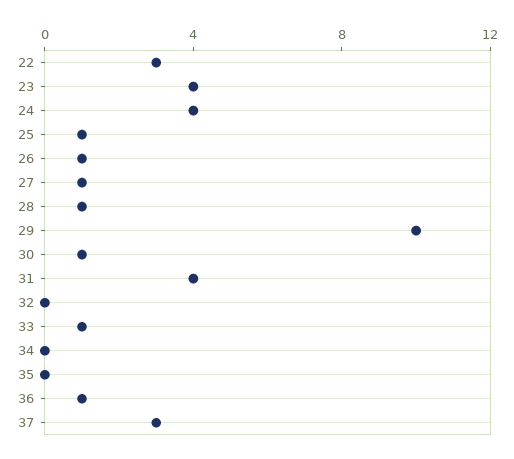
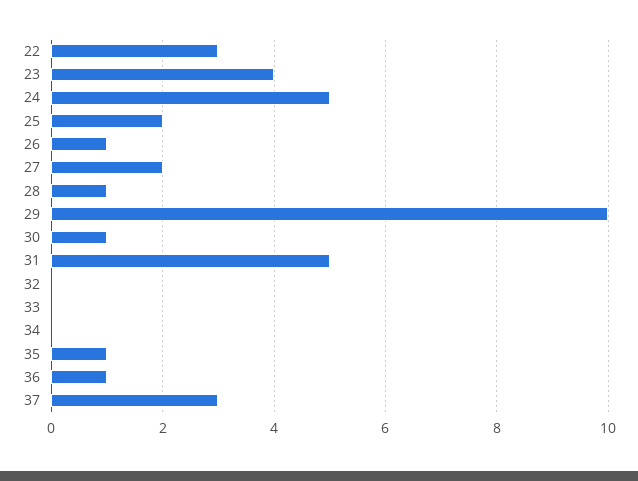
24: 4 -> 5
25: 1 -> 2
27: 1 -> 2
31: 4 -> 5
33: 1 -> 0
35: 0 -> 1

